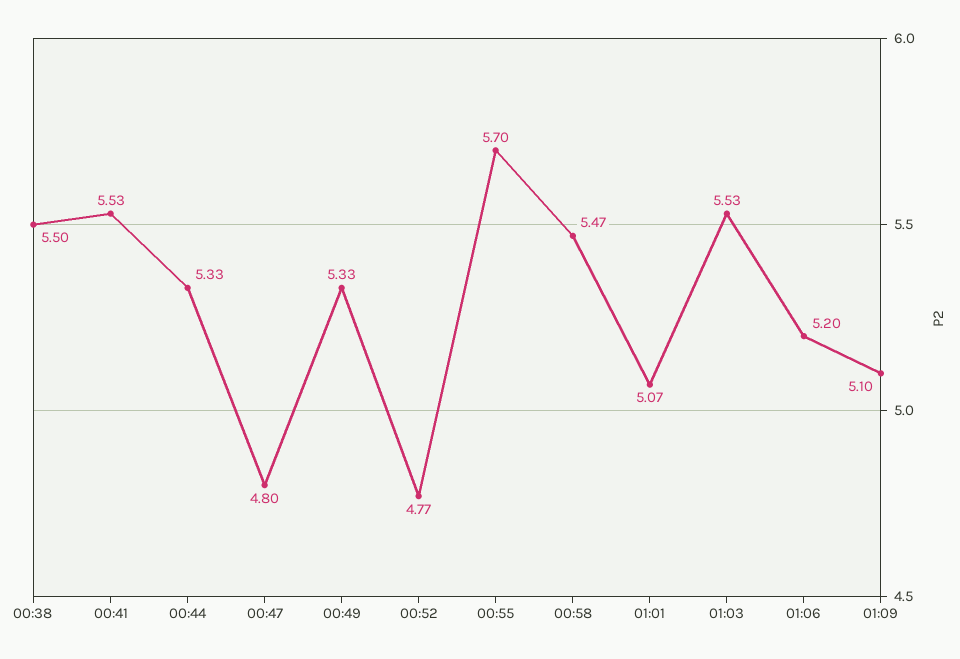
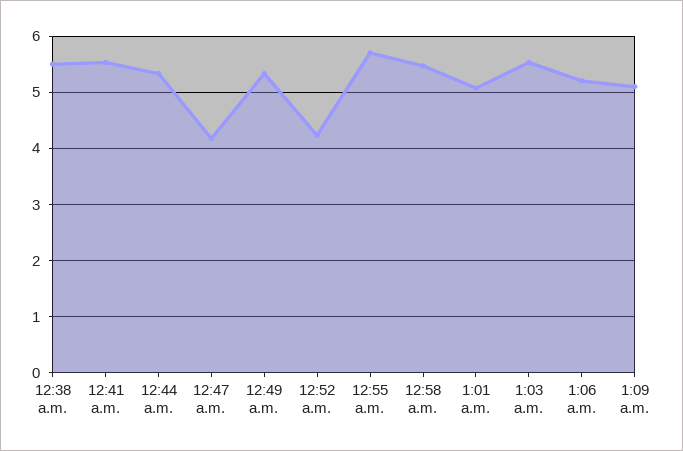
00:47: 4.8 -> 4.2
00:52: 4.77 -> 4.2

